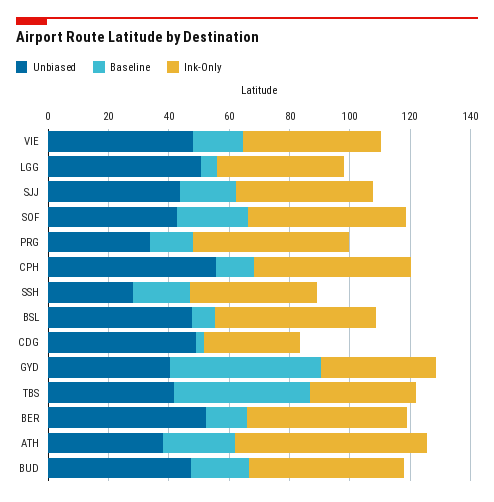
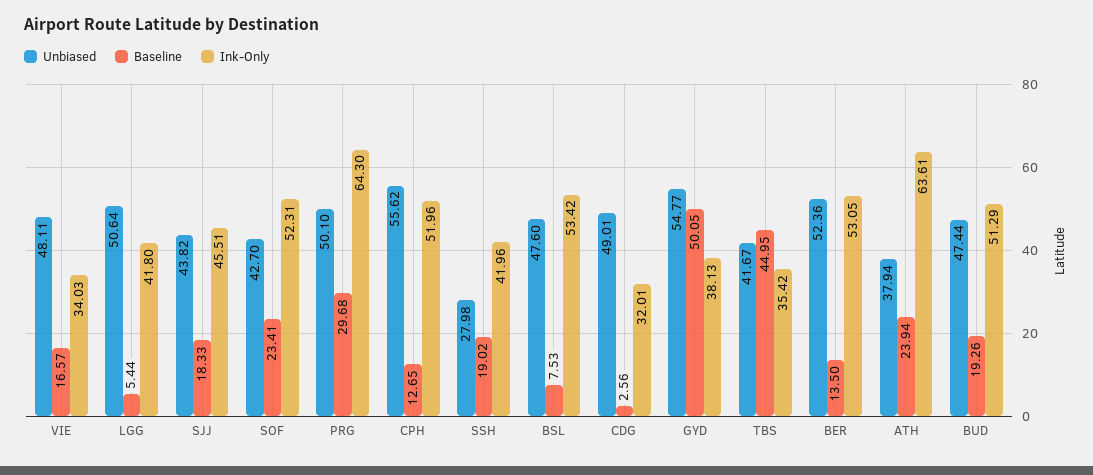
Ink-Only, VIE: 45 -> 34.03
Unbiased, PRG: 35 -> 50.1
Baseline, PRG: 15 -> 29.68
Ink-Only, PRG: 50 -> 64.3
Unbiased, GYD: 40 -> 54.77

